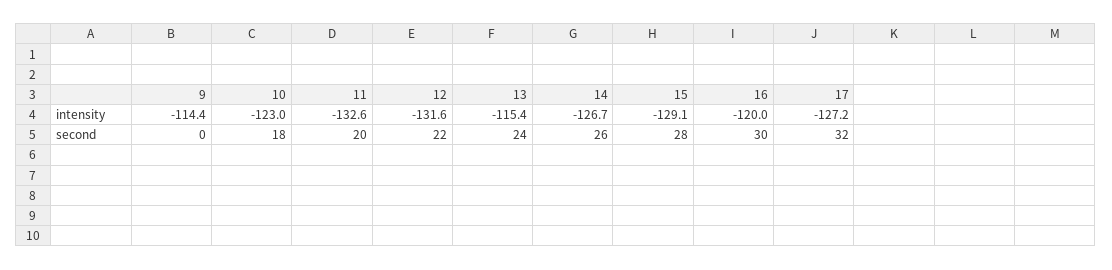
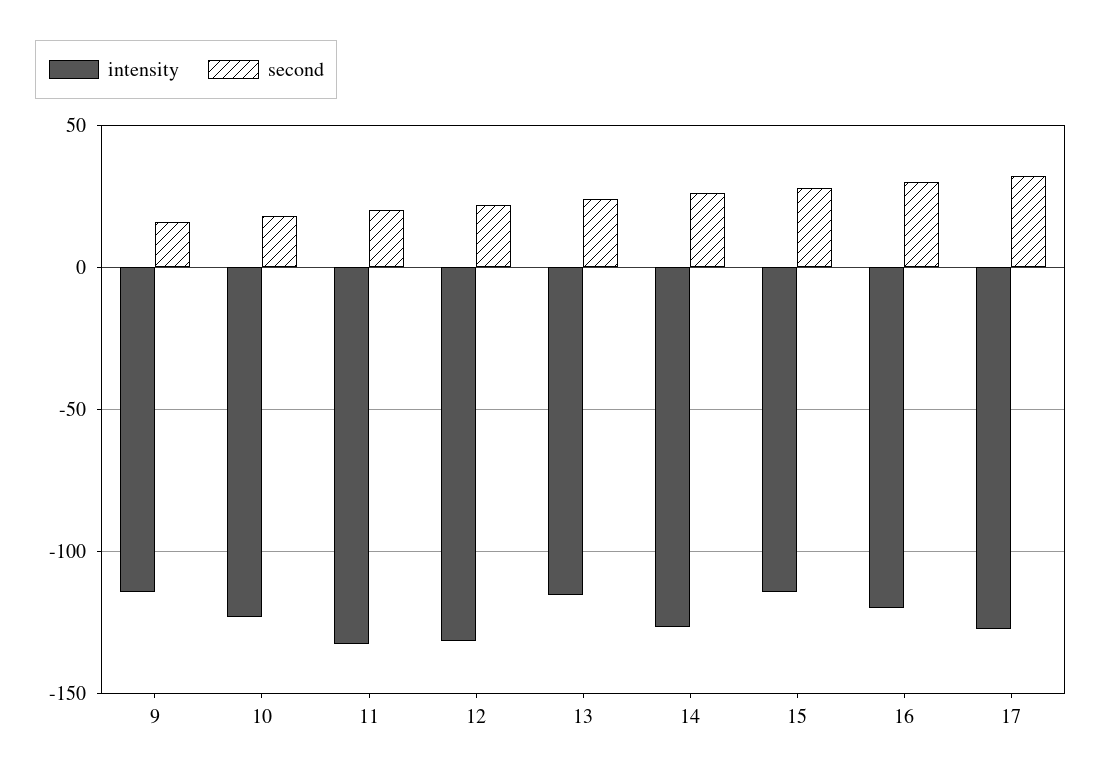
intensity, 15: -129.1 -> -115
second, 9: 0 -> 15

